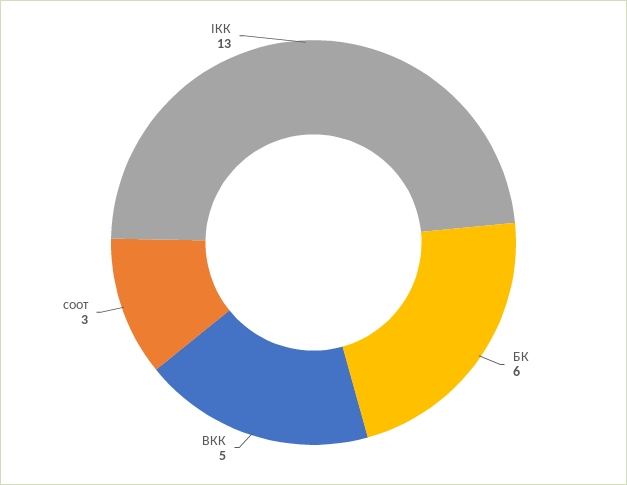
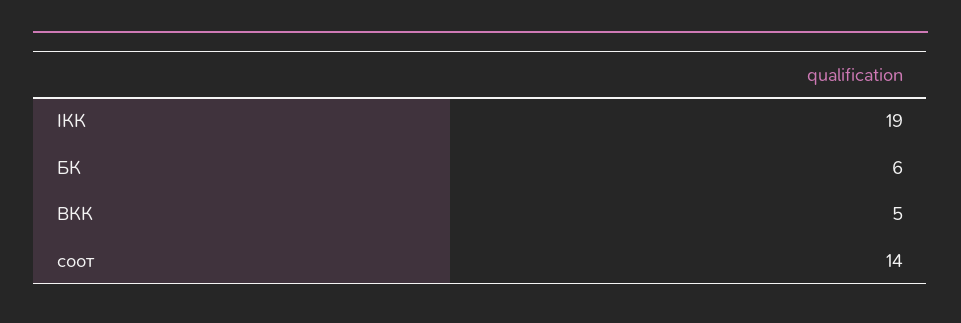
соот: 3 -> 14
IКК: 13 -> 19

